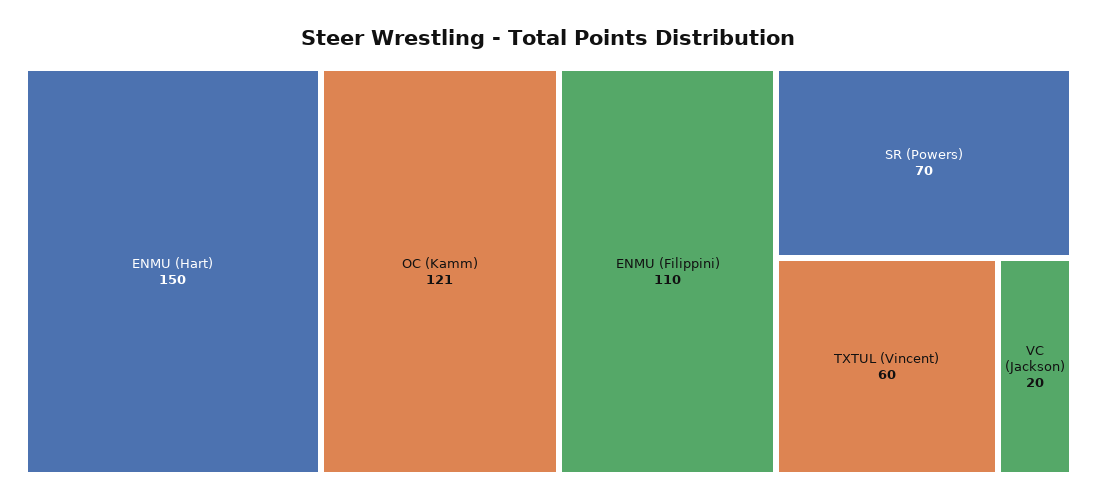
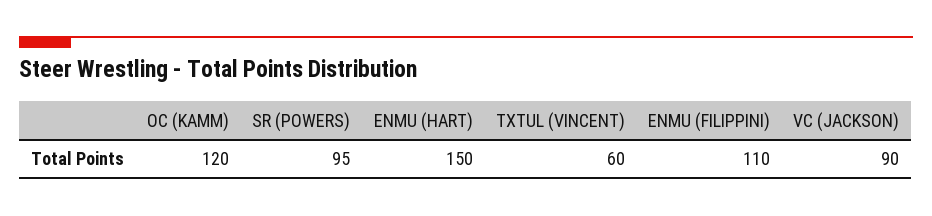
OC (Kamm): 121 -> 120
SR (Powers): 70 -> 95
VC (Jackson): 20 -> 90

